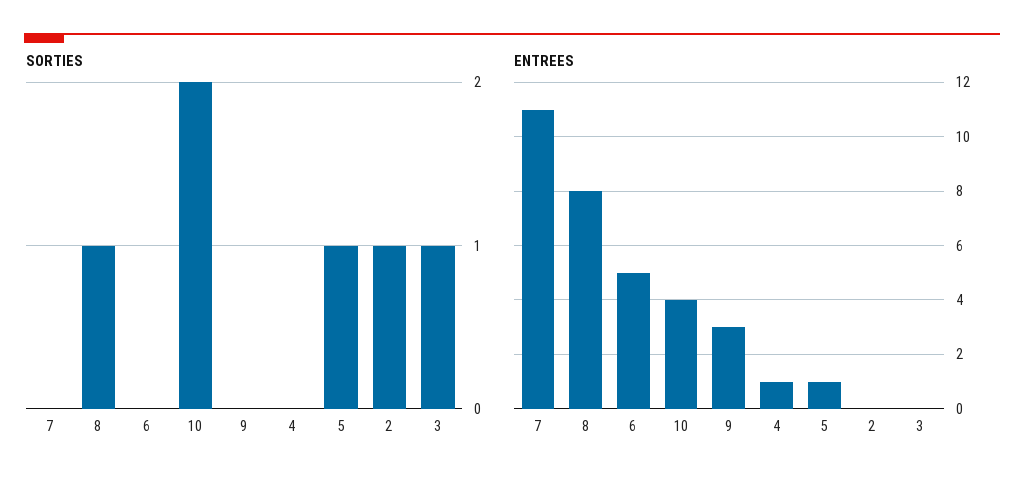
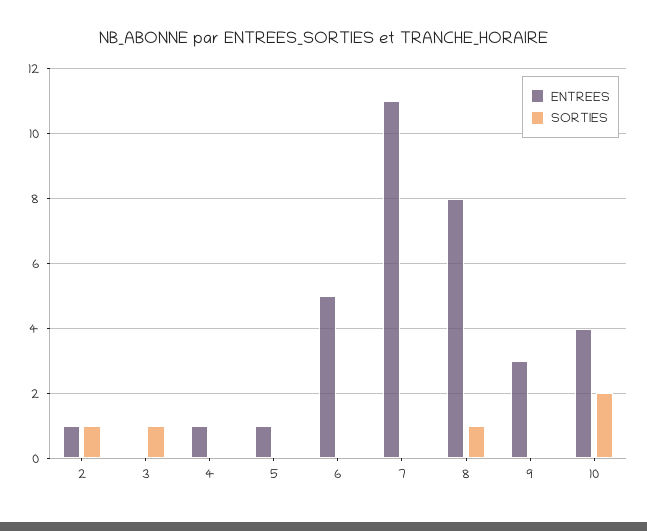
SORTIES, 5: 1 -> 0
ENTREES, 2: 0 -> 1

